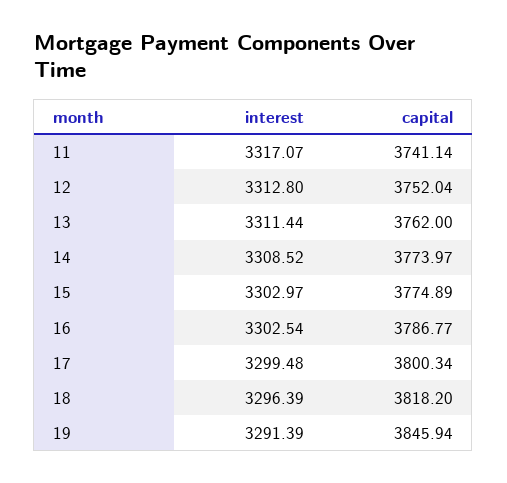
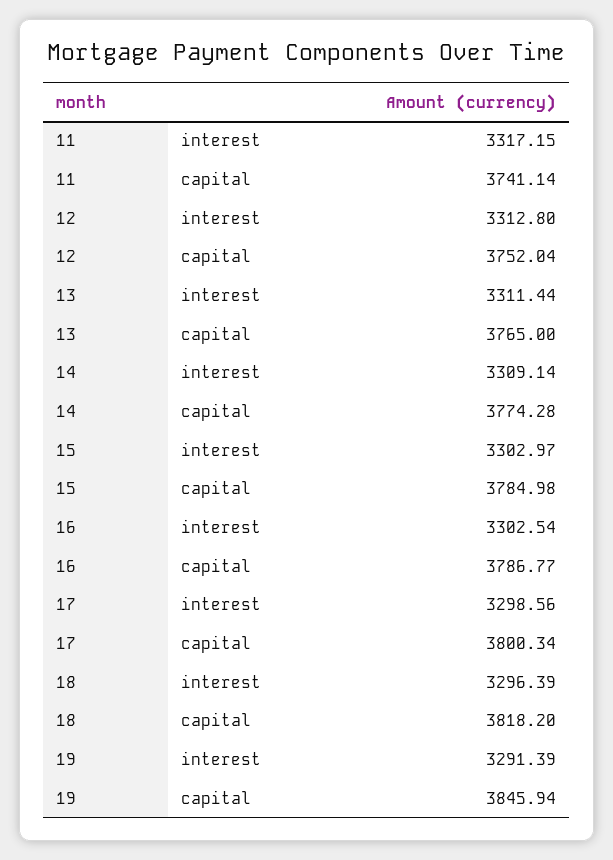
interest, 11: 3317.07 -> 3317.15
capital, 13: 3762 -> 3765
interest, 14: 3308.52 -> 3309.14
capital, 14: 3773.97 -> 3774.28
capital, 15: 3774.89 -> 3784.98
interest, 17: 3299.48 -> 3298.56

